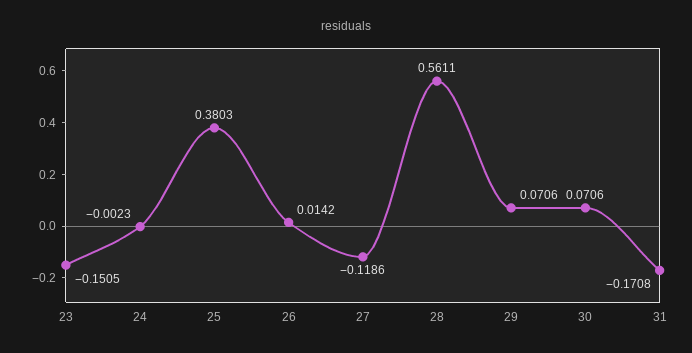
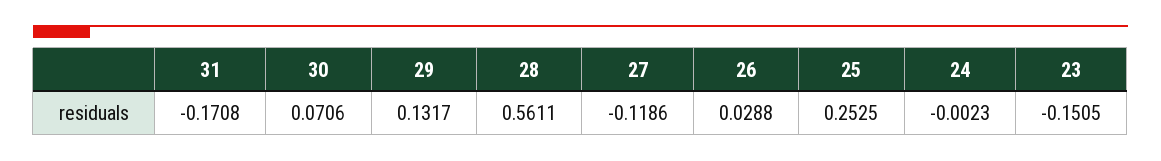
25: 0.3803 -> 0.2525
26: 0.0142 -> 0.0288
29: 0.0706 -> 0.1317

